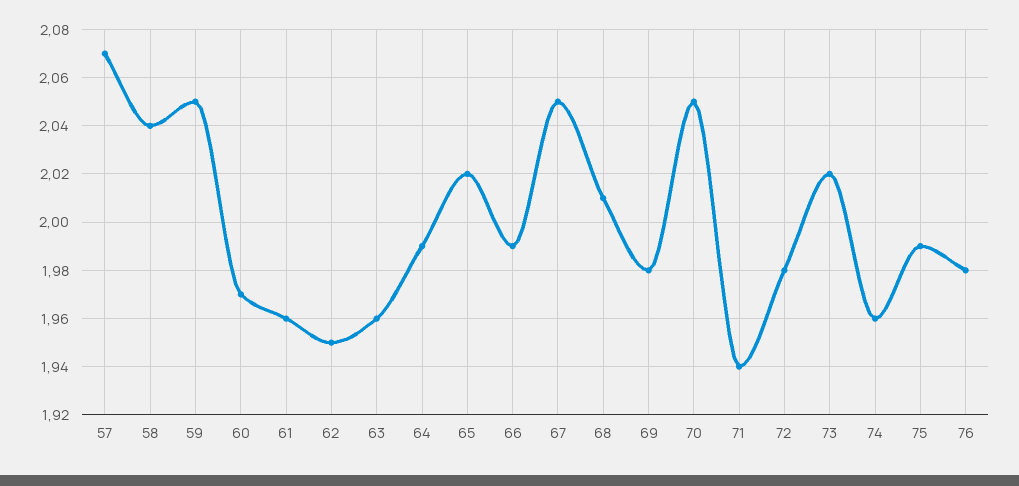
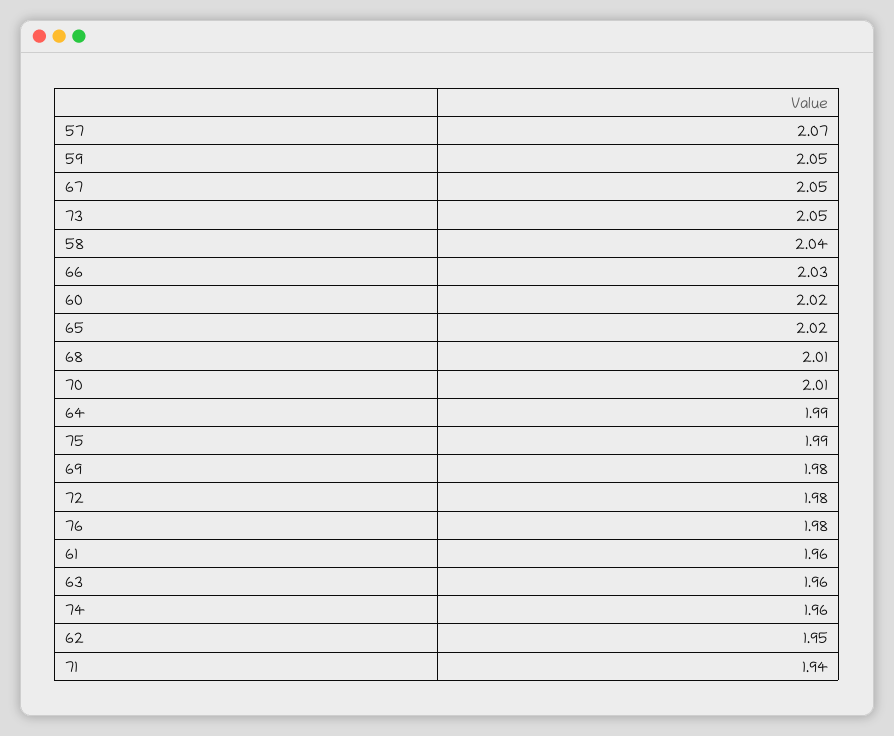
60: 1.97 -> 2.02
66: 1.99 -> 2.03
70: 2.05 -> 2.01
73: 2.02 -> 2.05

